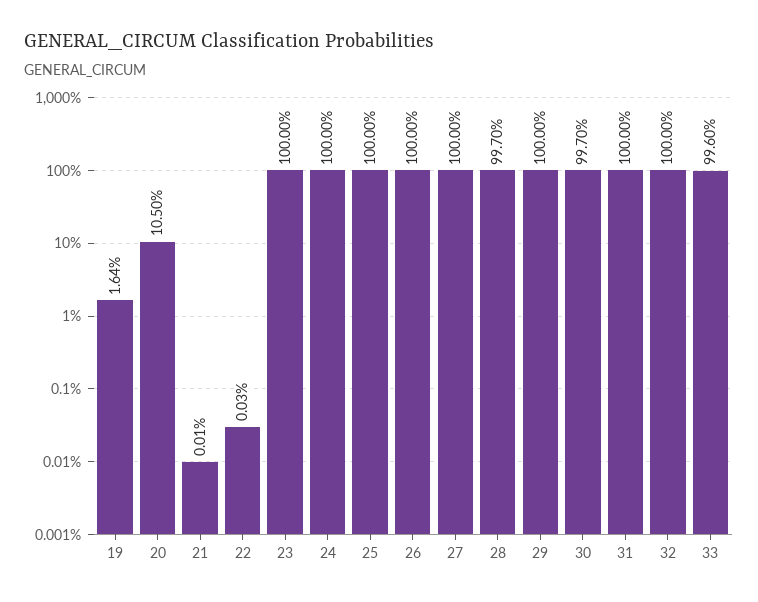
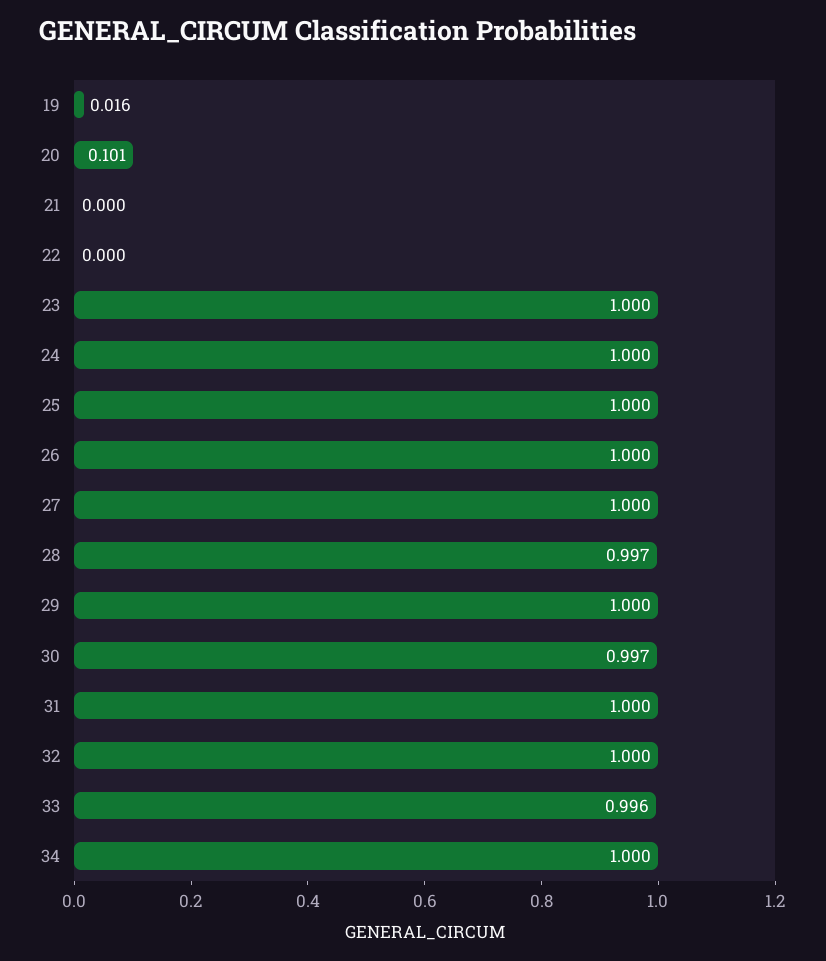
20: 0.105 -> 0.101
34: none -> 1

